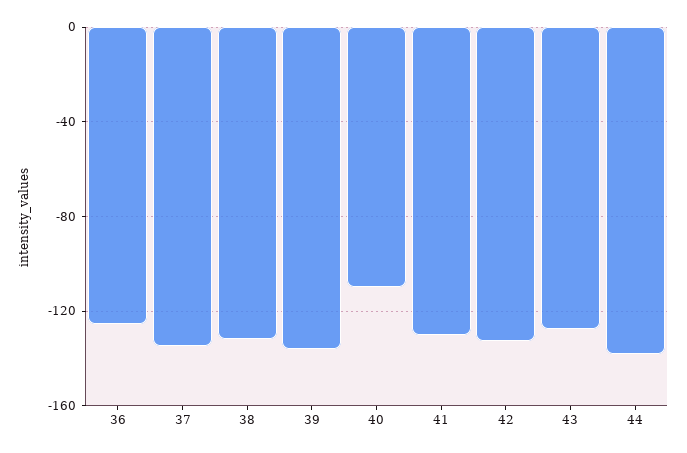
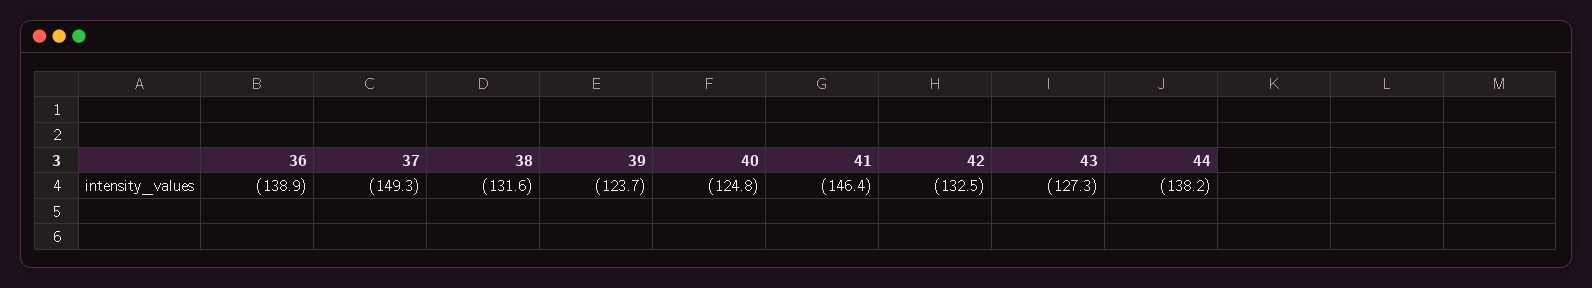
36: -125 -> -138.9
37: -135 -> -149.3
39: -135 -> -123.7
40: -110 -> -124.8
41: -130 -> -146.4

